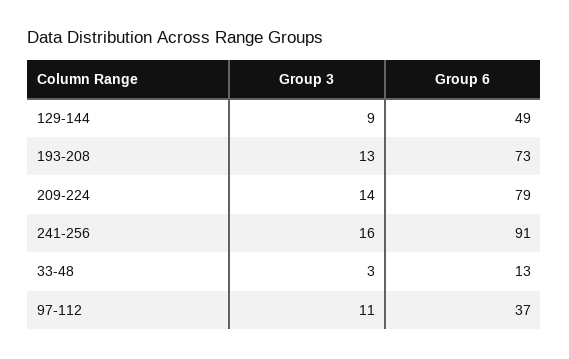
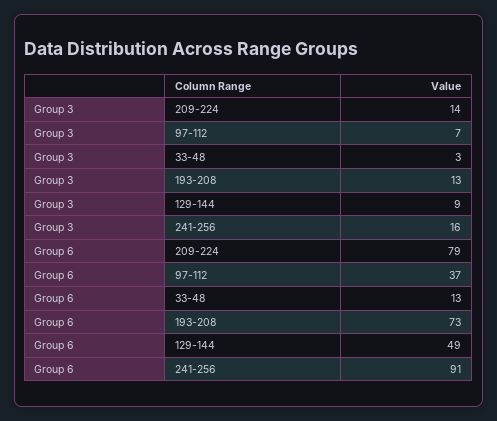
Group 3, 97-112: 11 -> 7

